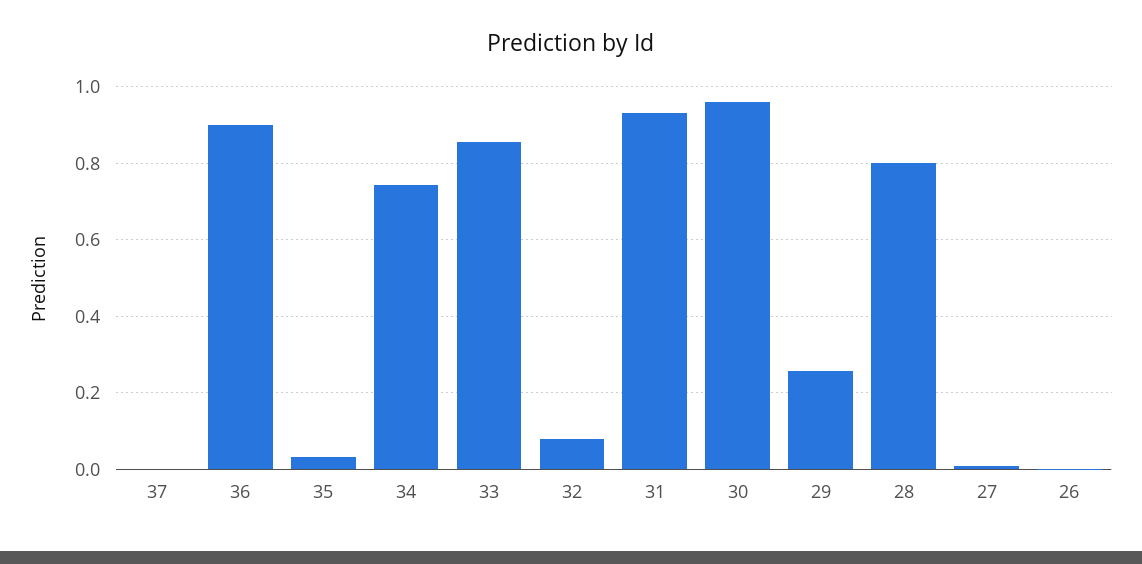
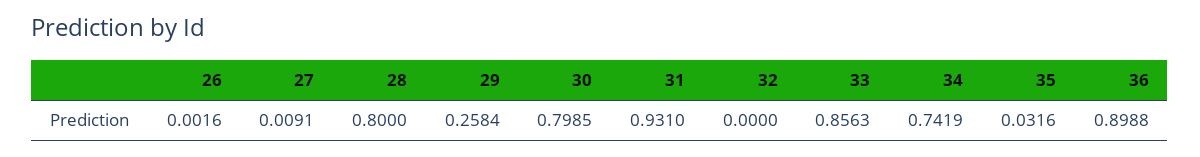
37: 0 -> none
32: 0.08 -> 0
30: 0.96 -> 0.7985

